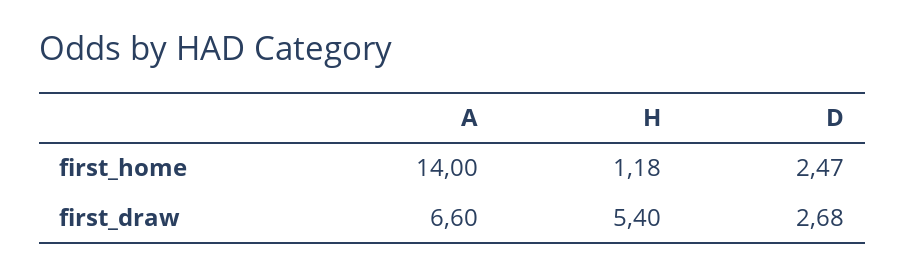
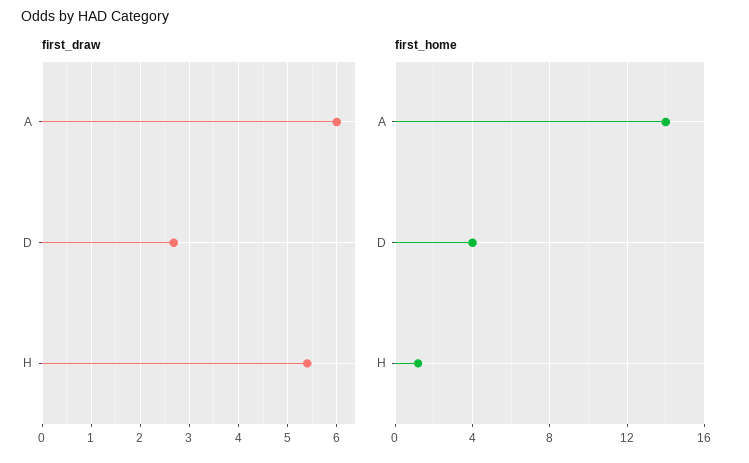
first_home, D: 2.47 -> 4
first_draw, A: 6.6 -> 6

